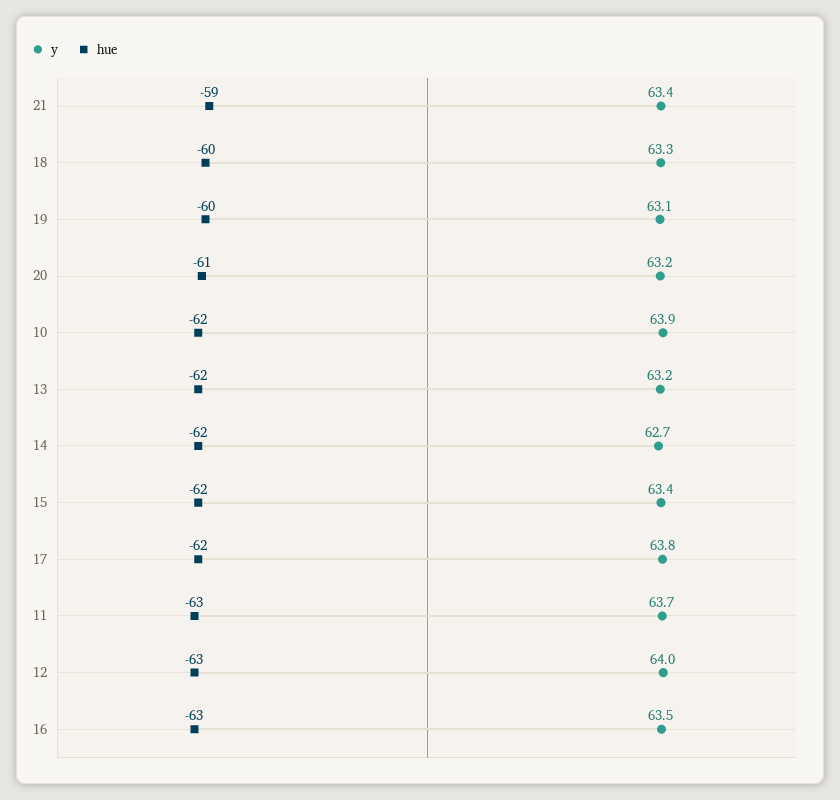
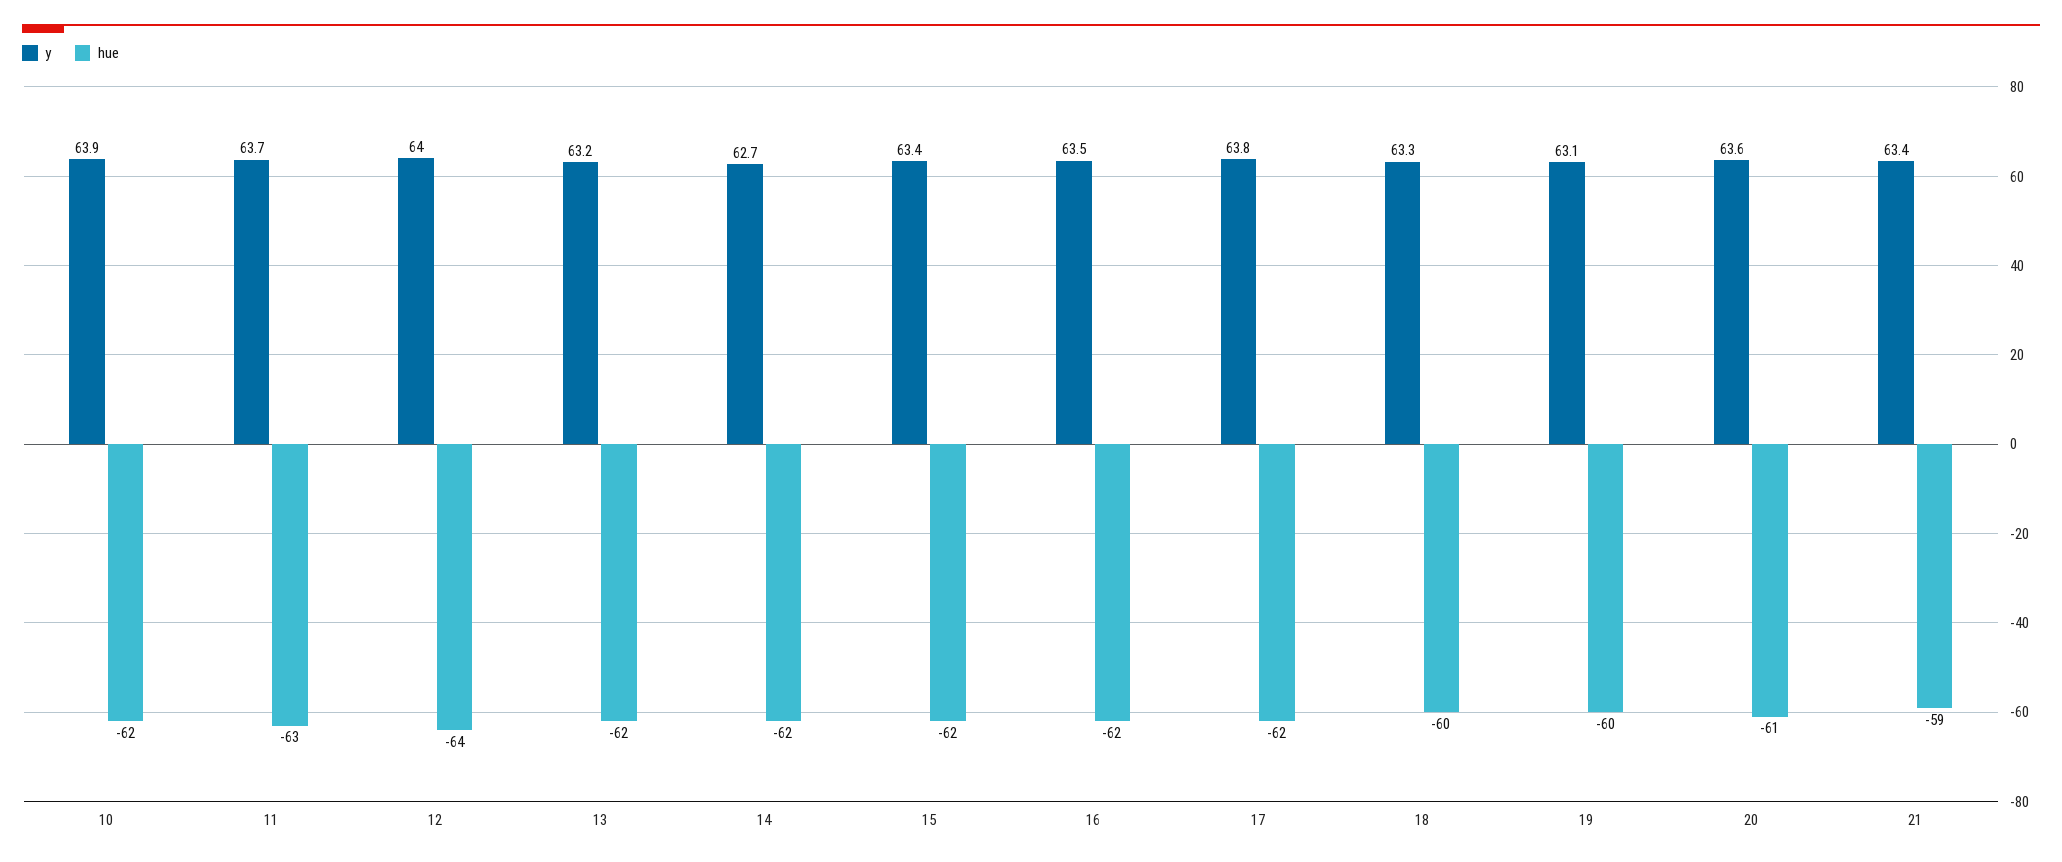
y, 20: 63.2 -> 63.6
hue, 12: -63 -> -64
hue, 16: -63 -> -62

